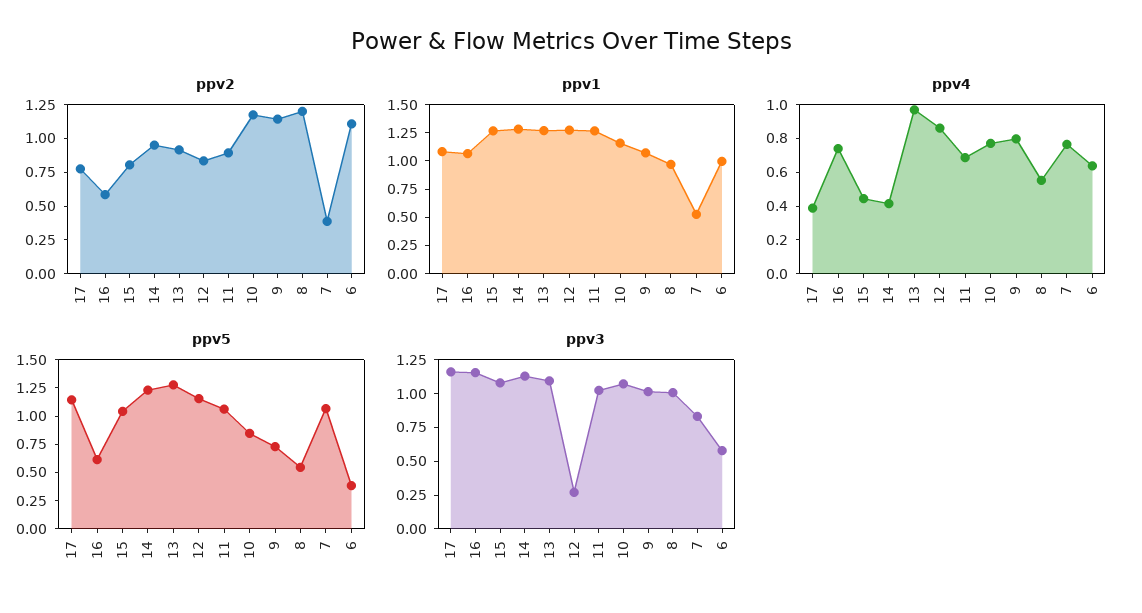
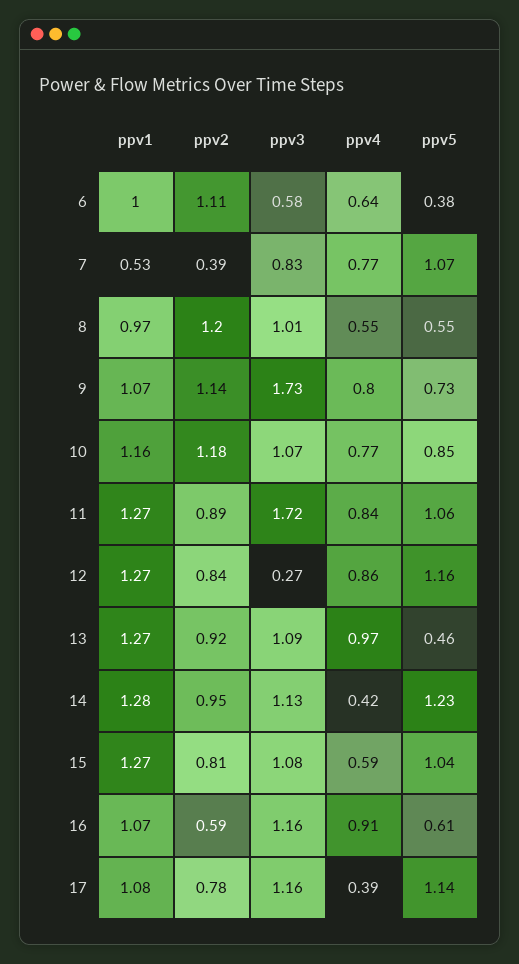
ppv4, 16: 0.75 -> 0.91
ppv4, 15: 0.45 -> 0.59
ppv4, 11: 0.7 -> 0.84
ppv5, 13: 1.25 -> 0.46
ppv3, 11: 1 -> 1.72
ppv3, 9: 1 -> 1.73

